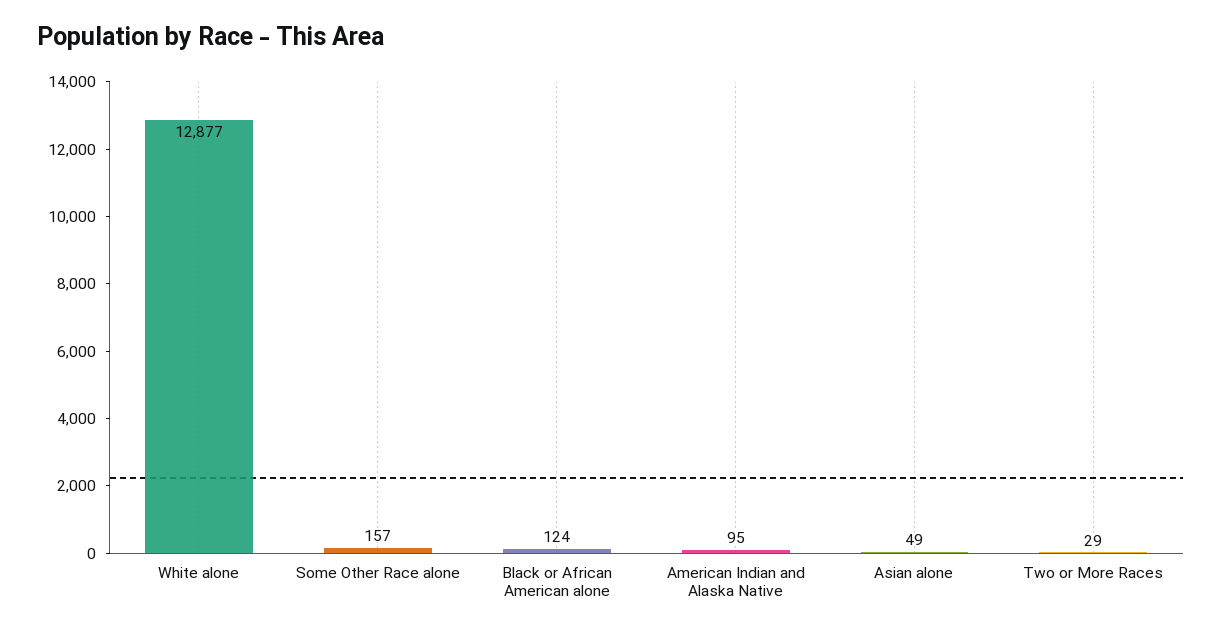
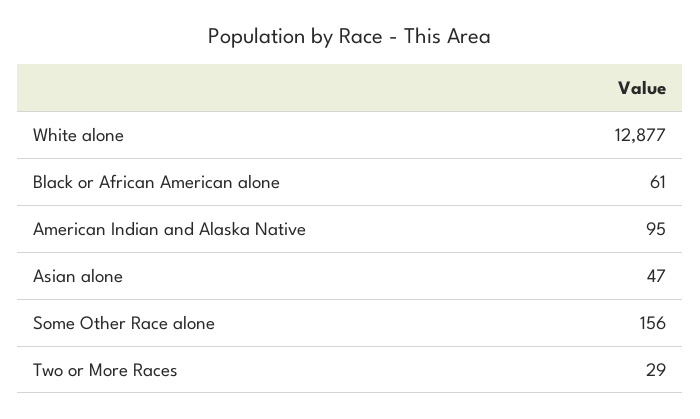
Some Other Race alone: 157 -> 156
Black or African American alone: 124 -> 61
Asian alone: 49 -> 47

